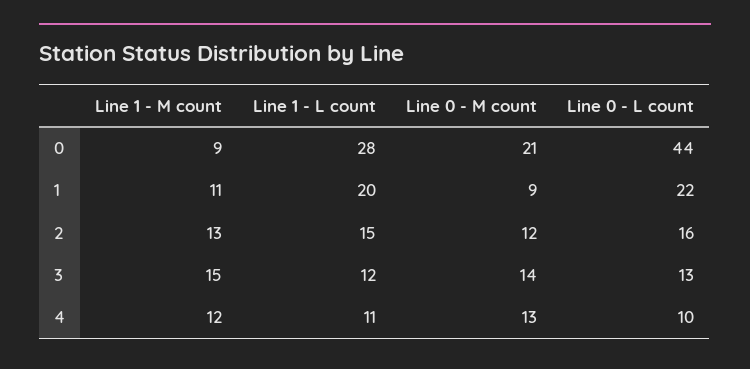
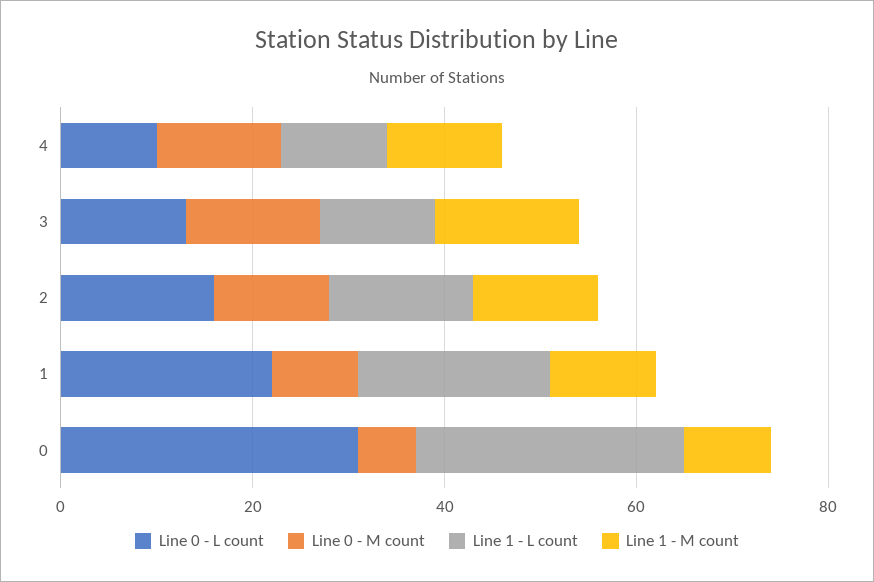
Line 0 - M count, 0: 21 -> 5
Line 0 - L count, 0: 44 -> 30

